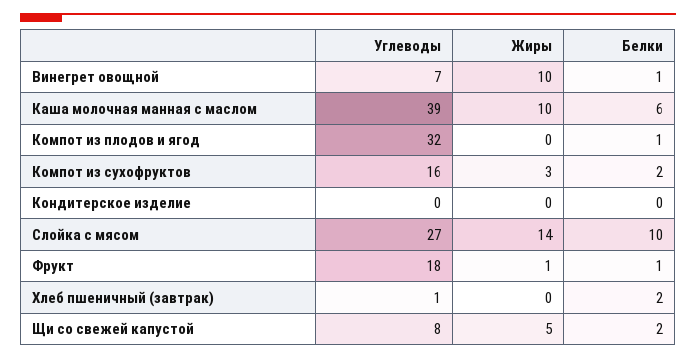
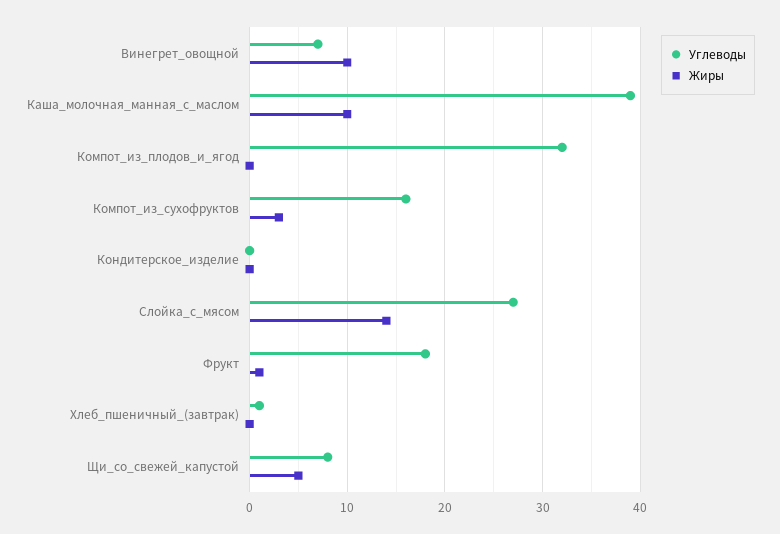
Белки, Винегрет овощной: 1 -> none
Белки, Каша молочная манная с маслом: 6 -> none
Белки, Компот из плодов и ягод: 1 -> none
Белки, Компот из сухофруктов: 2 -> none
Белки, Кондитерское изделие: 0 -> none
Белки, Слойка с мясом: 10 -> none
Белки, Фрукт: 1 -> none
Белки, Хлеб пшеничный (завтрак): 2 -> none
Белки, Щи со свежей капустой: 2 -> none

